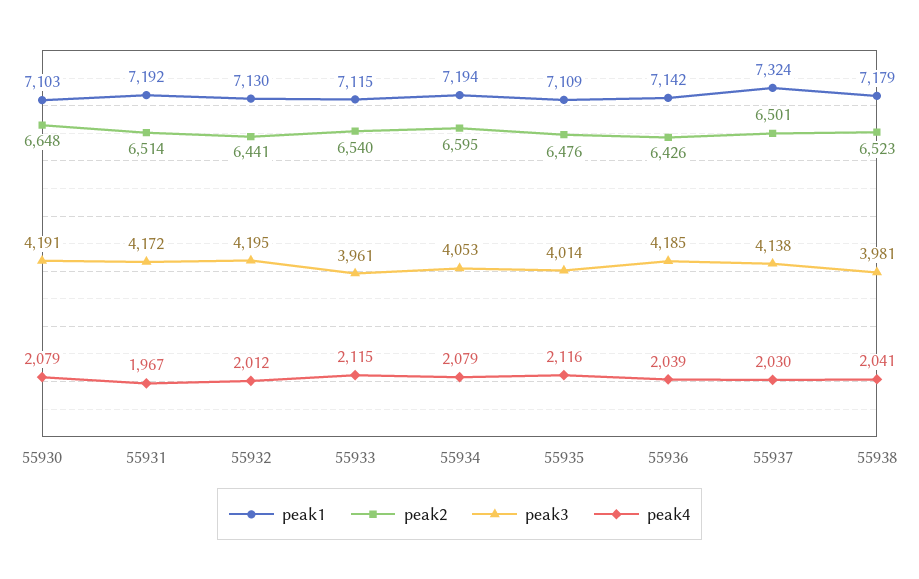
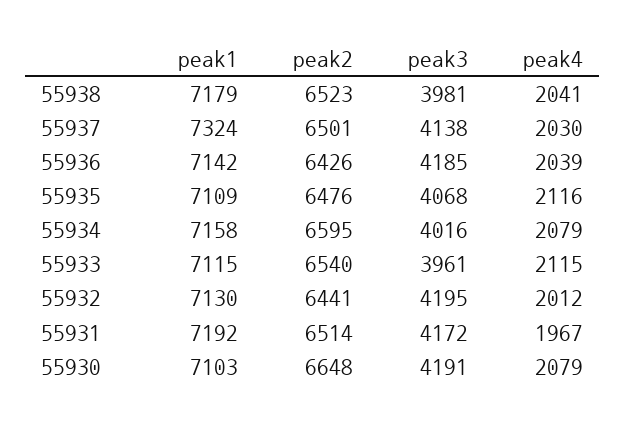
peak1, 55934: 7194 -> 7158
peak3, 55934: 4053 -> 4016
peak3, 55935: 4014 -> 4068

